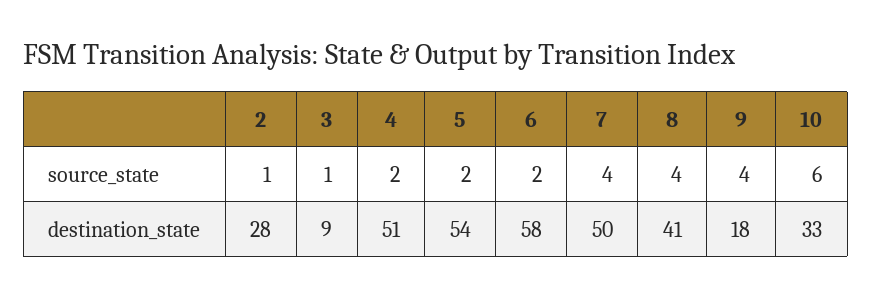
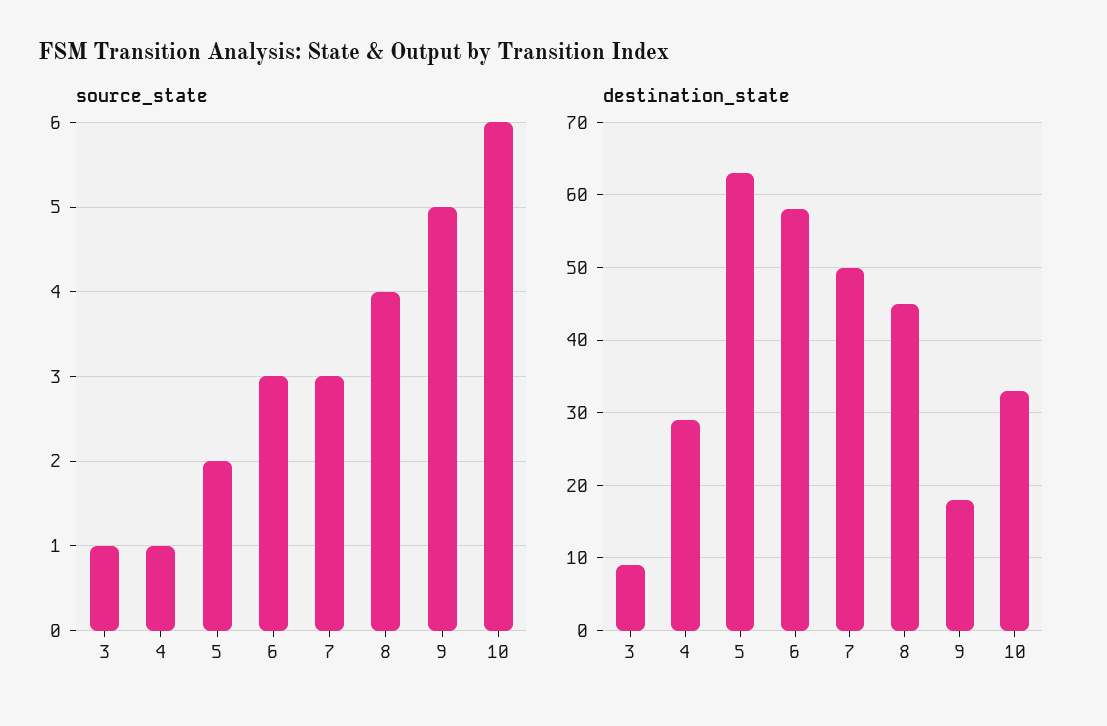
source_state, 2: 1 -> none
source_state, 4: 2 -> 1
source_state, 6: 2 -> 3
source_state, 7: 4 -> 3
source_state, 9: 4 -> 5
destination_state, 2: 28 -> none
destination_state, 4: 51 -> 29
destination_state, 5: 54 -> 63
destination_state, 8: 41 -> 45

